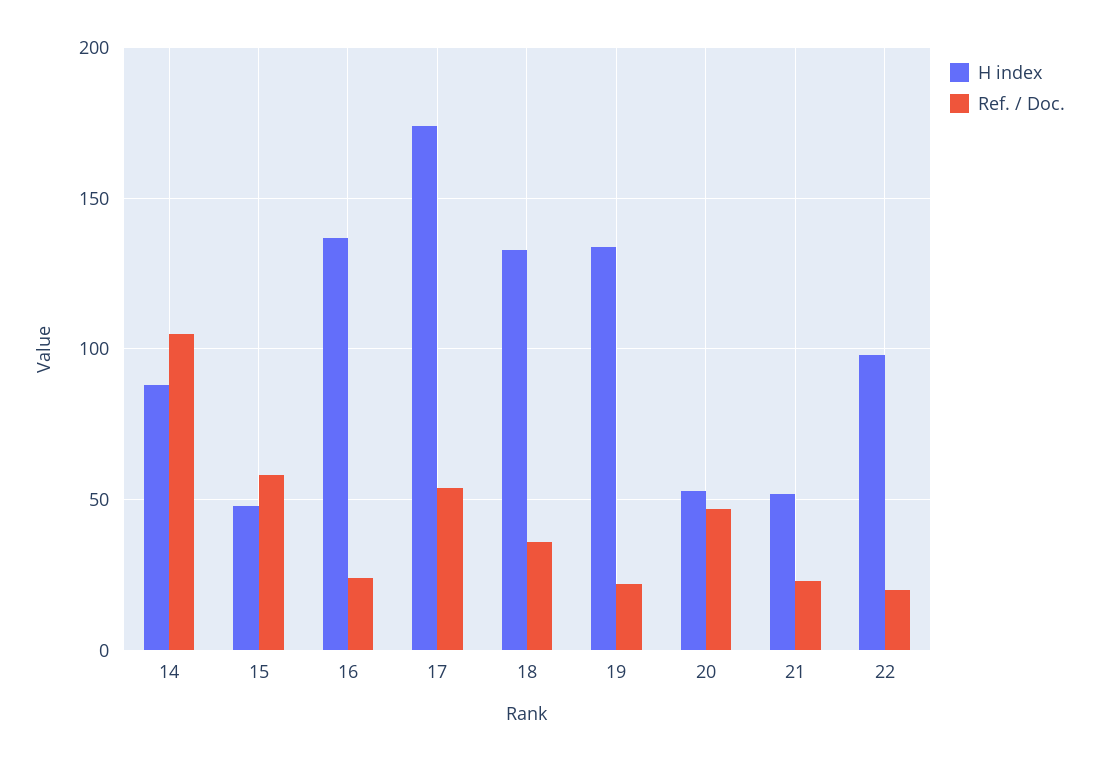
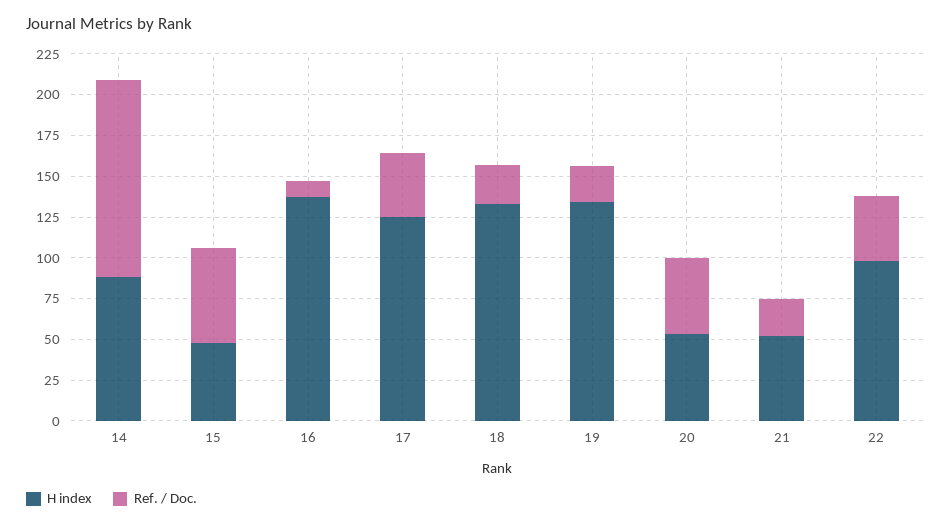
Ref. / Doc., 14: 105 -> 120
Ref. / Doc., 16: 25 -> 10
H index, 17: 175 -> 125
Ref. / Doc., 17: 55 -> 40
Ref. / Doc., 18: 35 -> 25
Ref. / Doc., 22: 20 -> 40

